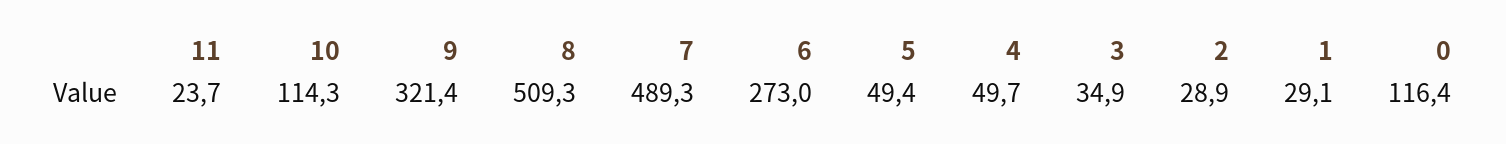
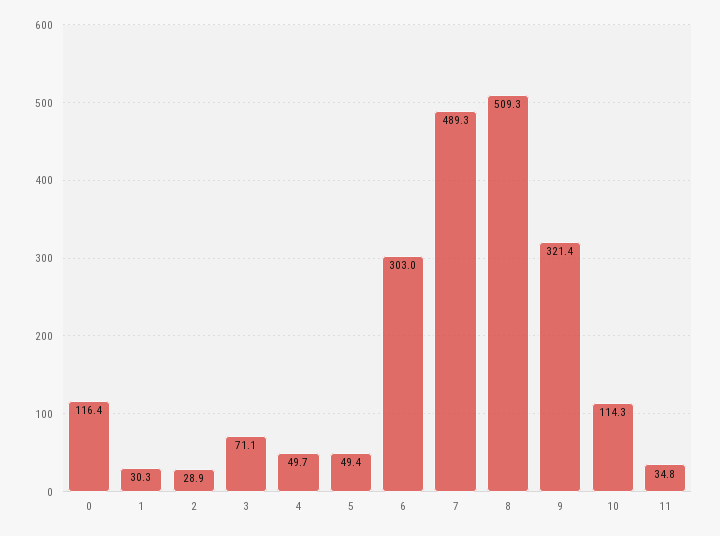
11: 23.7 -> 34.8
6: 273 -> 303
3: 34.9 -> 71.1
1: 29.1 -> 30.3

